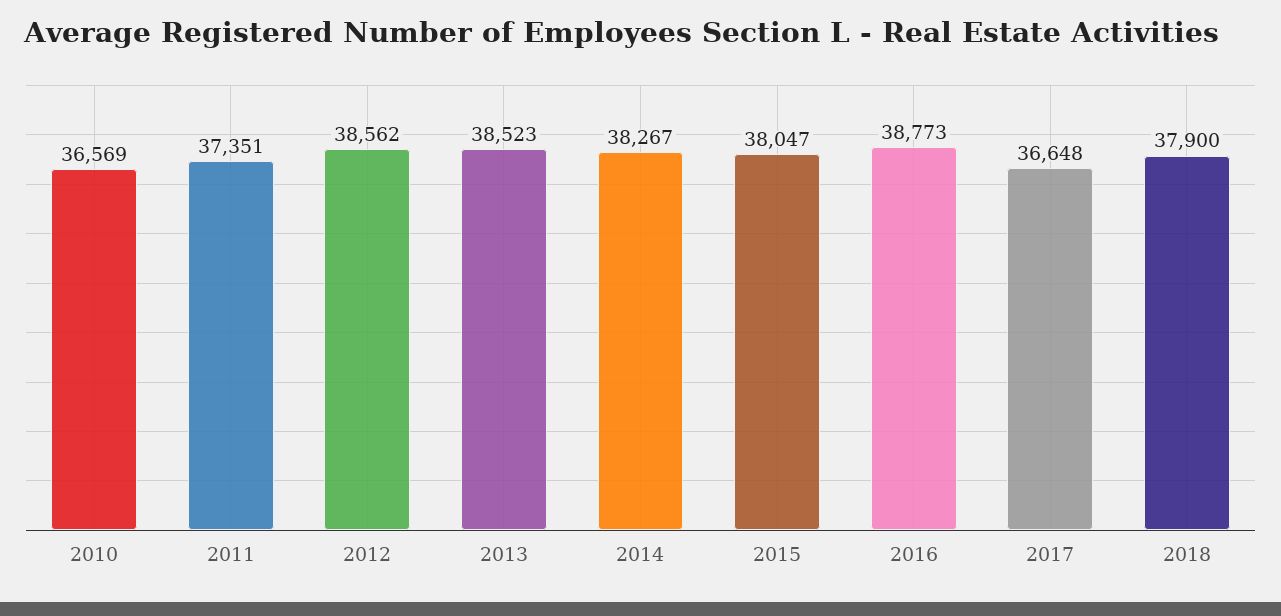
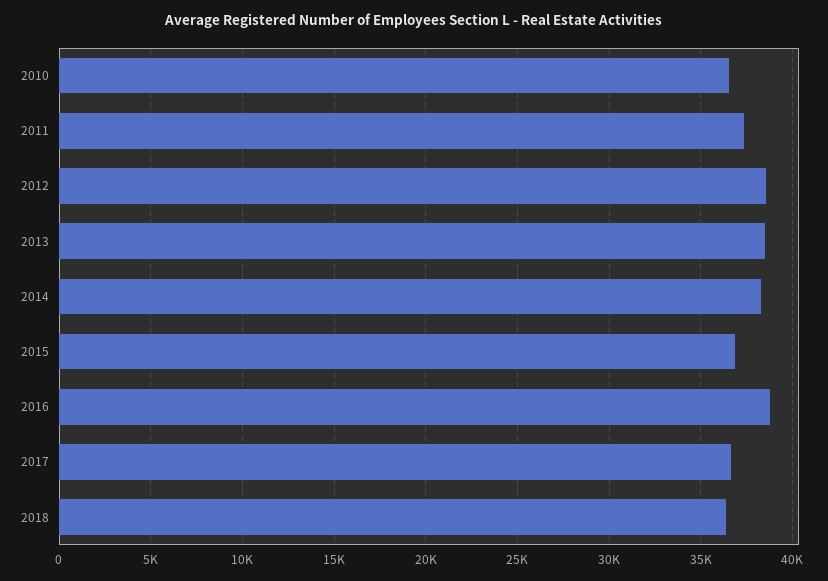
2015: 38047 -> 37000
2018: 37900 -> 36500

